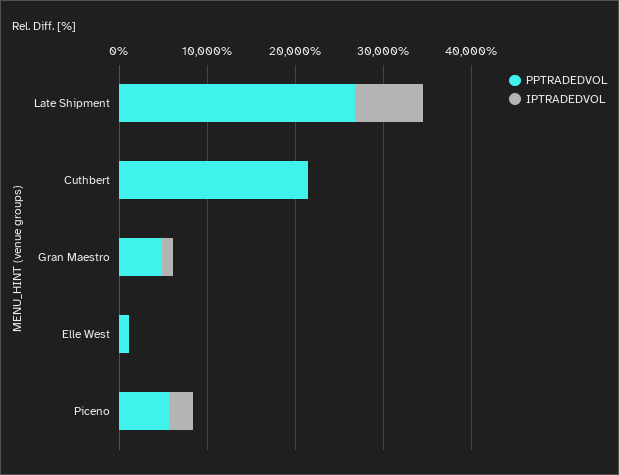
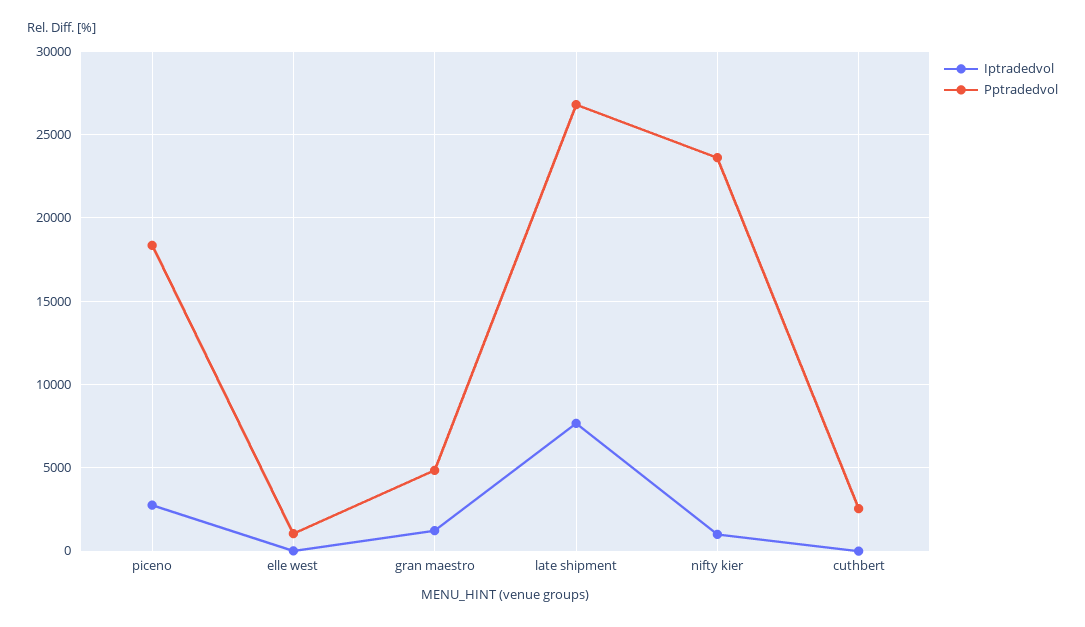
PPTRADEDVOL, Cuthbert: 22000 -> 2500
PPTRADEDVOL, Piceno: 6000 -> 18500
IPTRADEDVOL, nifty kier: none -> 1000
PPTRADEDVOL, nifty kier: none -> 23500

